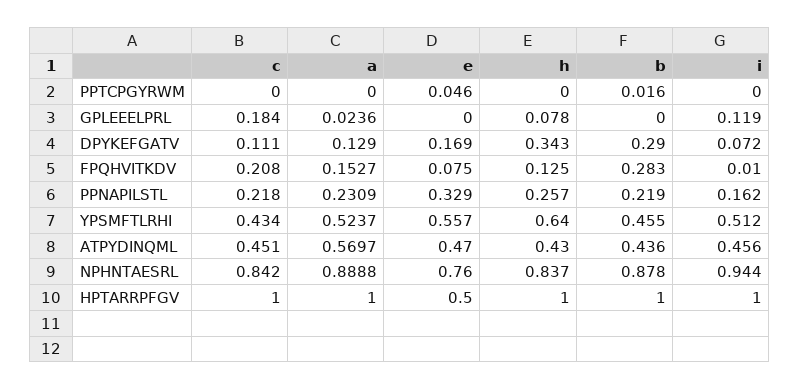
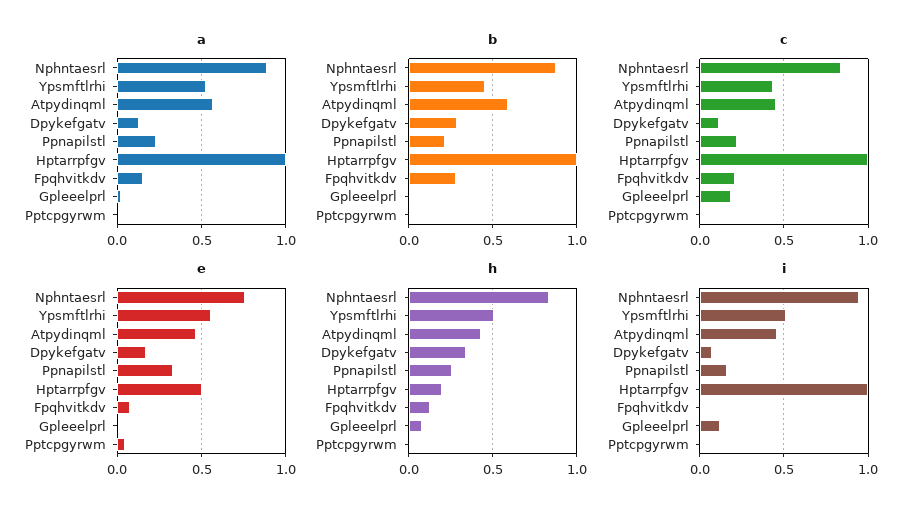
h, YPSMFTLRHI: 0.64 -> 0.5
b, ATPYDINQML: 0.436 -> 0.6
h, HPTARRPFGV: 1 -> 0.2

